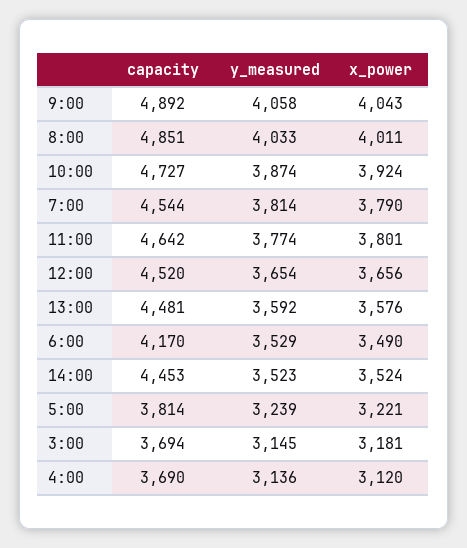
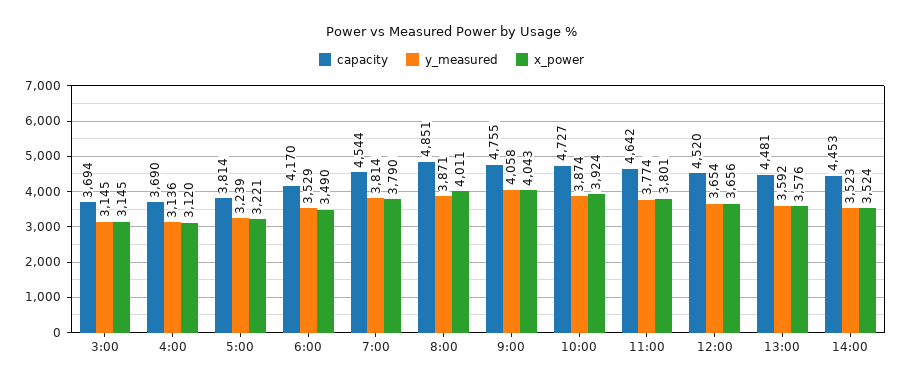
capacity, 9:00: 4892 -> 4755
y_measured, 8:00: 4033 -> 3871
x_power, 3:00: 3181 -> 3145

